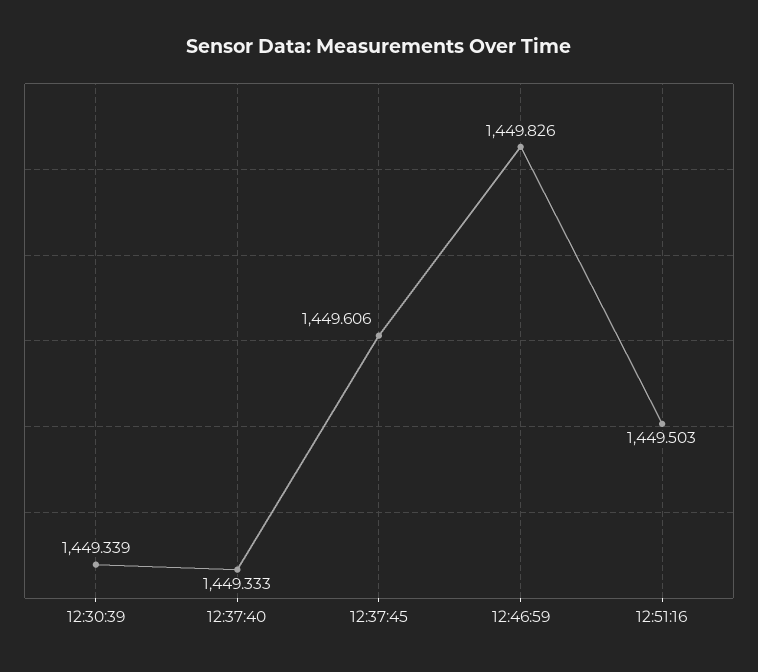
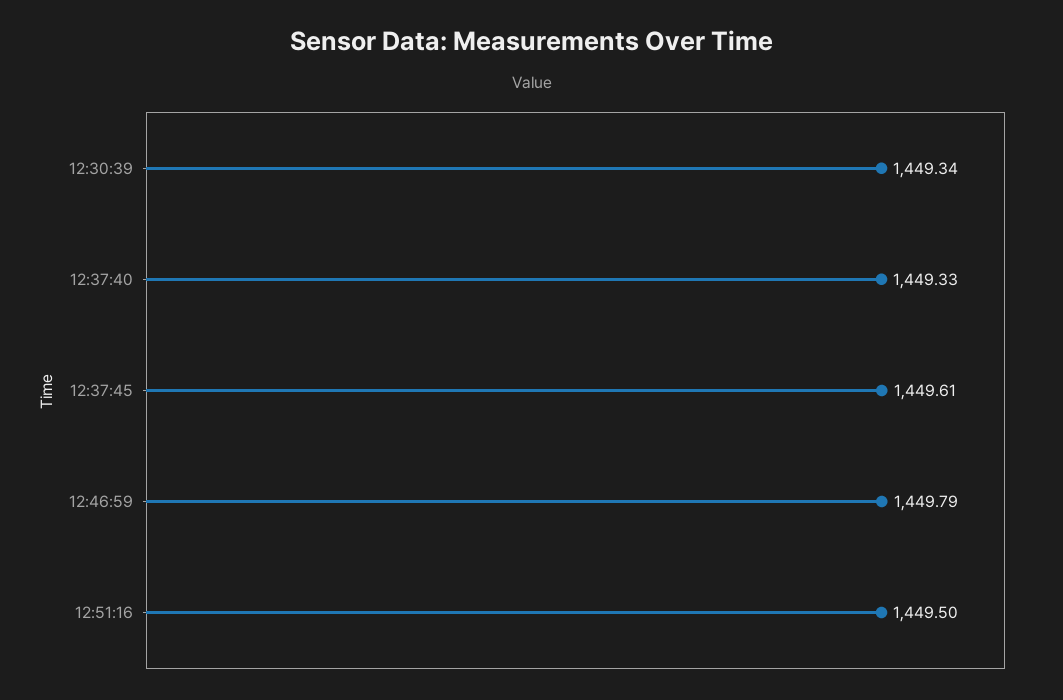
12:46:59: 1449.826 -> 1449.79

